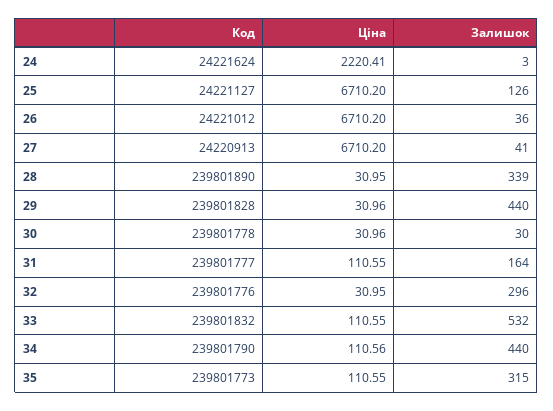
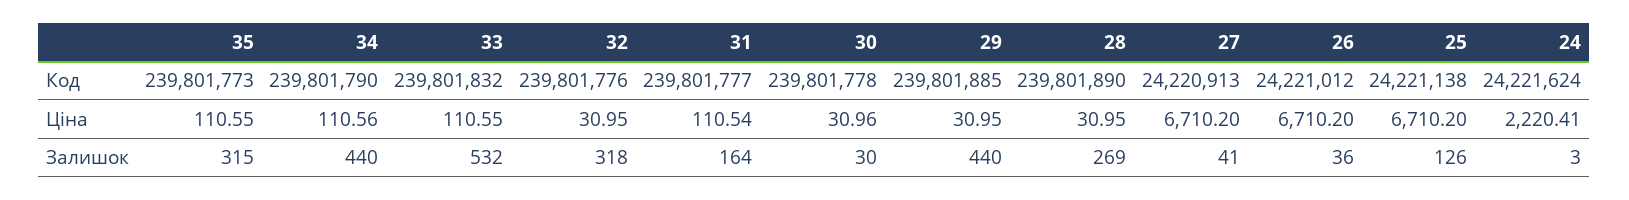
Код, 25: 24221127 -> 24221138
Залишок, 28: 339 -> 269
Код, 29: 239801828 -> 239801885
Ціна, 29: 30.96 -> 30.95
Ціна, 31: 110.55 -> 110.54
Залишок, 32: 296 -> 318

